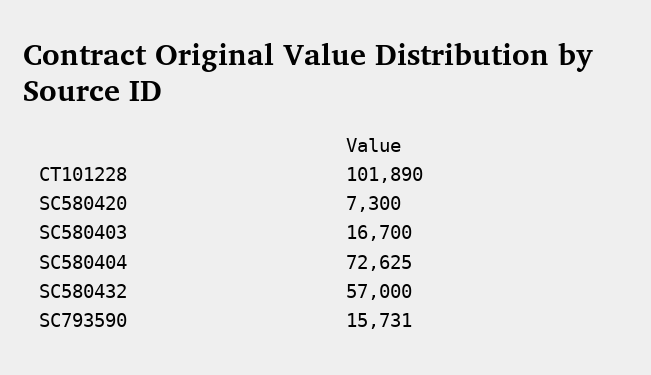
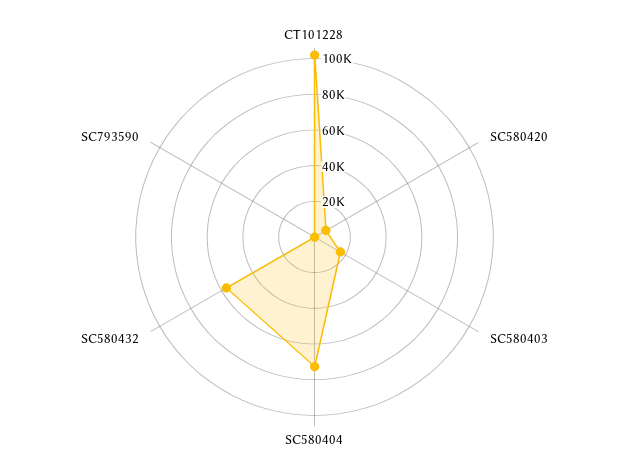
SC793590: 15731 -> 0

